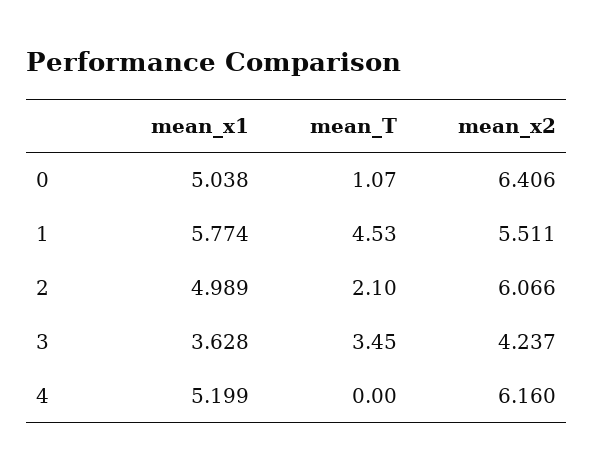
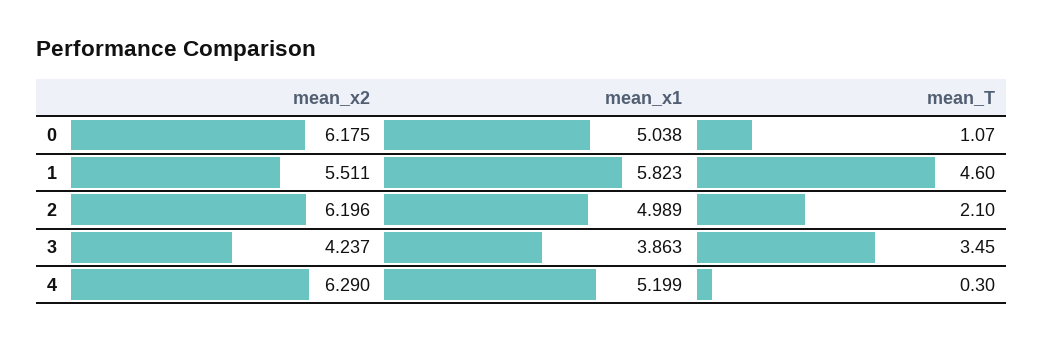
mean_x2, 0: 6.406 -> 6.175
mean_x1, 1: 5.774 -> 5.823
mean_T, 1: 4.53 -> 4.6
mean_x2, 2: 6.066 -> 6.196
mean_x1, 3: 3.628 -> 3.863
mean_T, 4: 0 -> 0.3
mean_x2, 4: 6.16 -> 6.29

